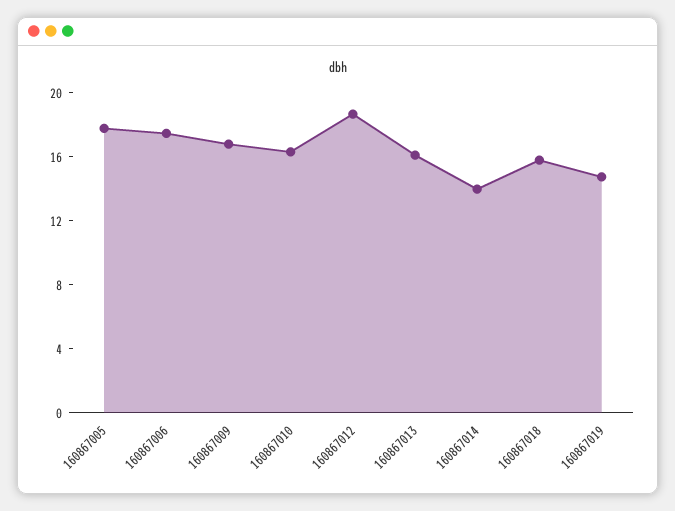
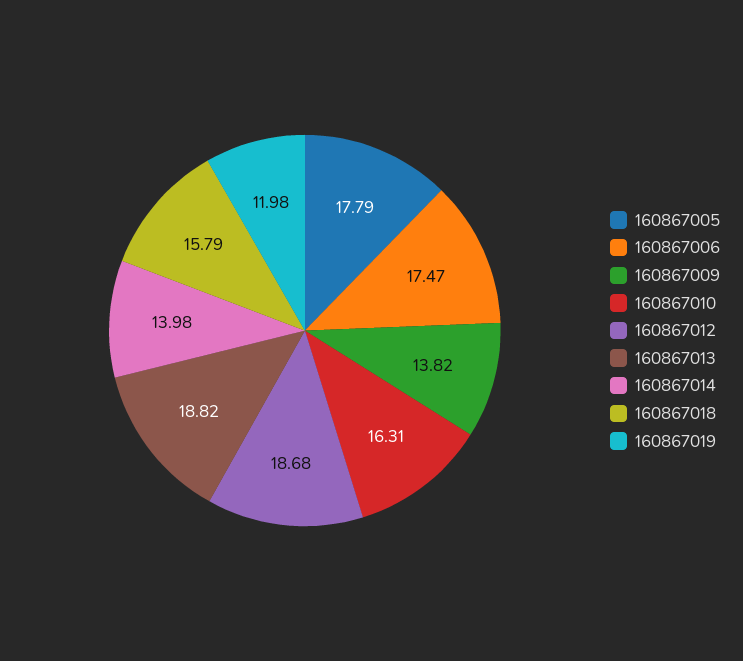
160867009: 17 -> 13.82
160867013: 16 -> 18.82
160867019: 15 -> 11.98

